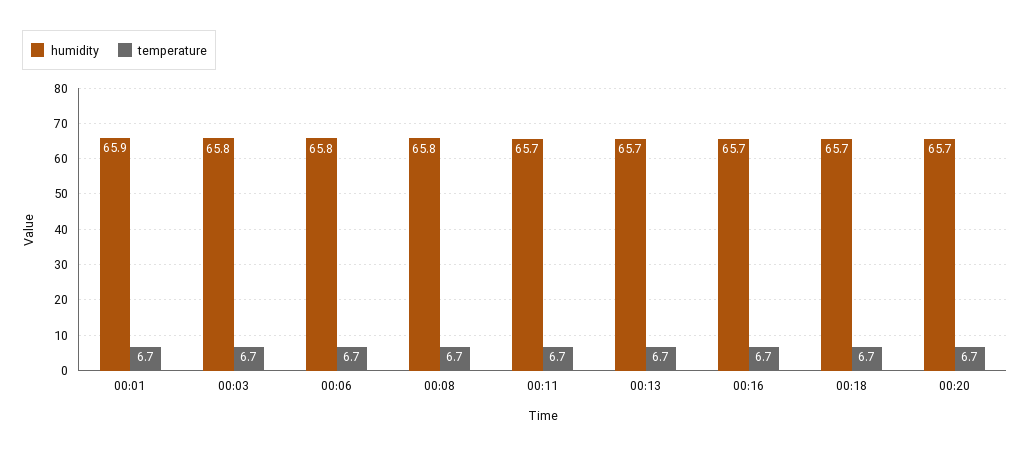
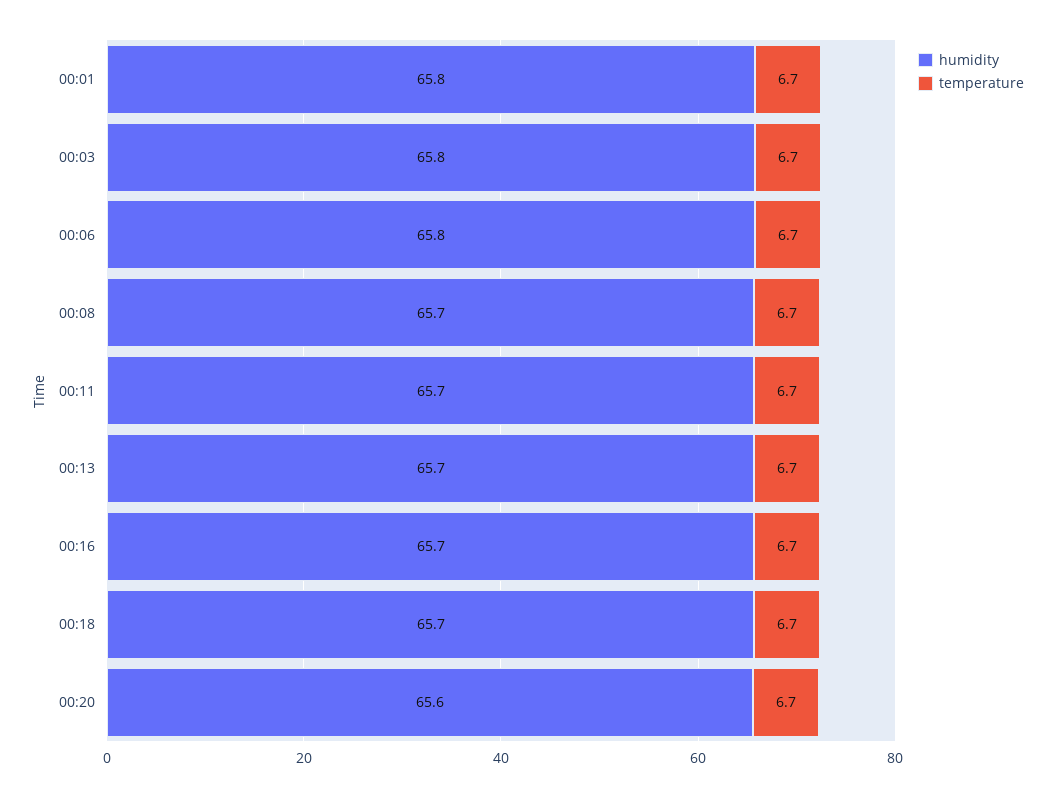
humidity, 00:01: 65.9 -> 65.8
humidity, 00:08: 65.8 -> 65.7
humidity, 00:20: 65.7 -> 65.6

